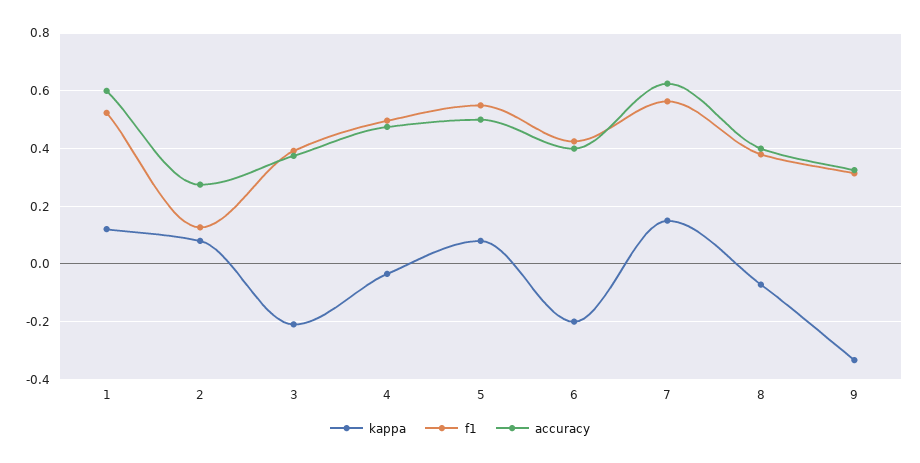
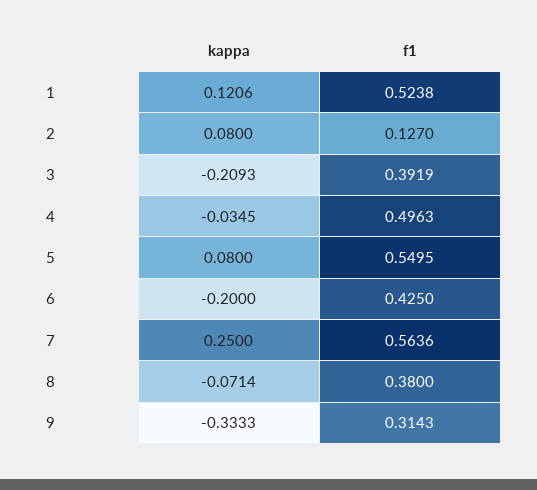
accuracy, 1: 0.6 -> none
accuracy, 2: 0.275 -> none
accuracy, 3: 0.375 -> none
accuracy, 4: 0.475 -> none
accuracy, 5: 0.5 -> none
accuracy, 6: 0.4 -> none
kappa, 7: 0.15 -> 0.25
accuracy, 7: 0.625 -> none
accuracy, 8: 0.4 -> none
accuracy, 9: 0.325 -> none

